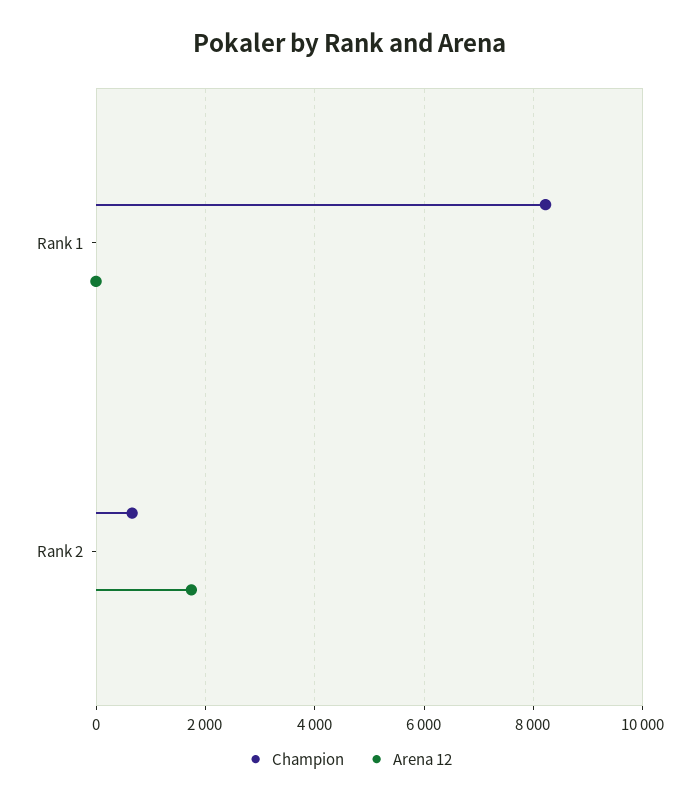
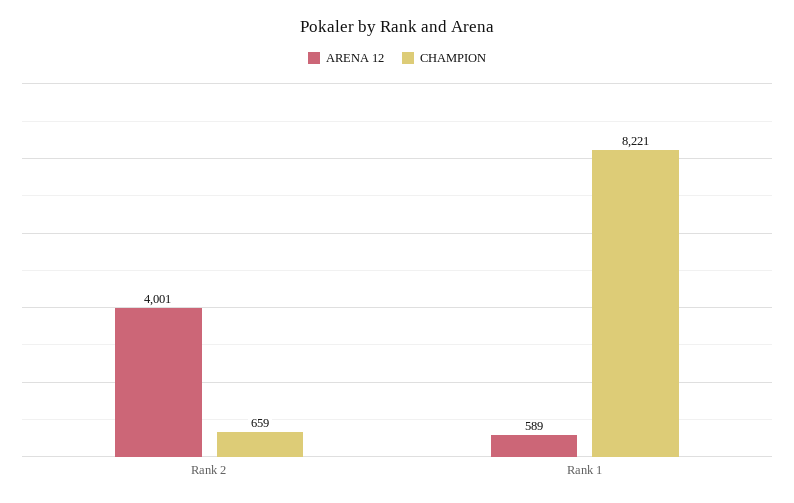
Arena 12, Rank 1: 0 -> 589
Arena 12, Rank 2: 1800 -> 4001

